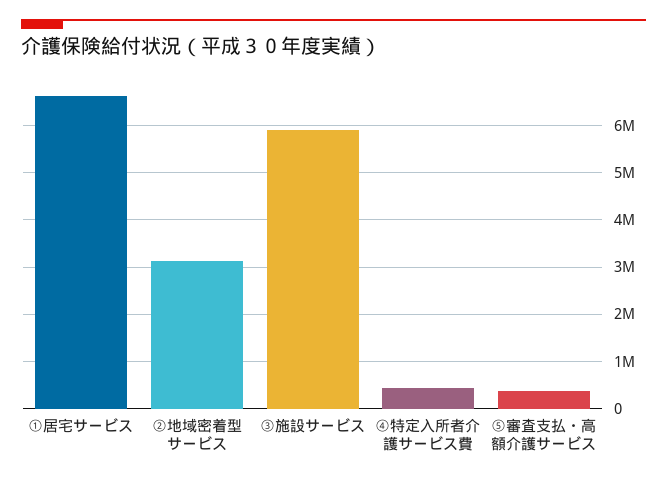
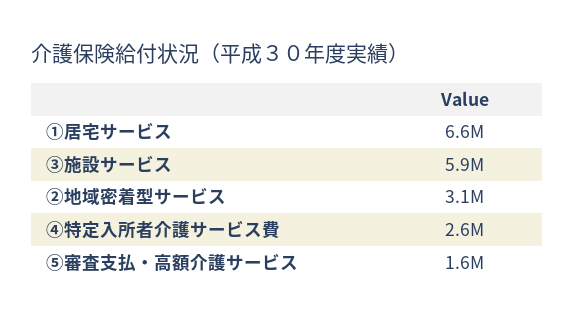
④特定入所者介護サービス費: 400000 -> 2600000
⑤審査支払・高額介護サービス: 400000 -> 1600000

